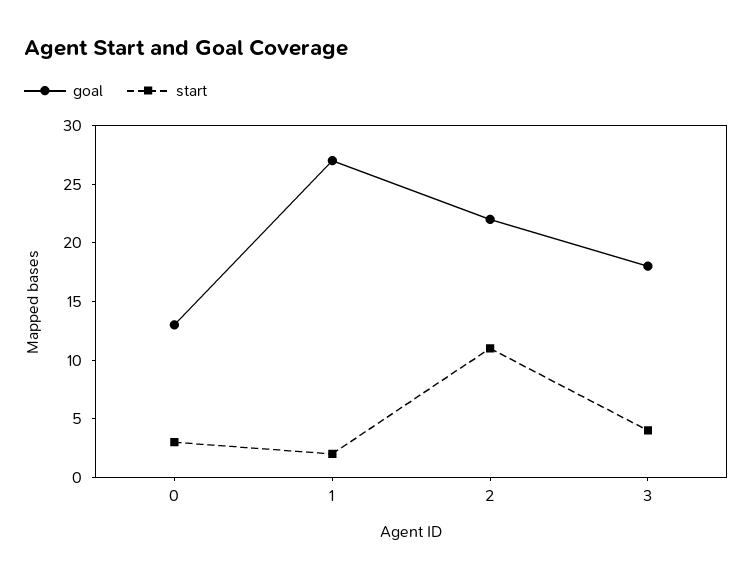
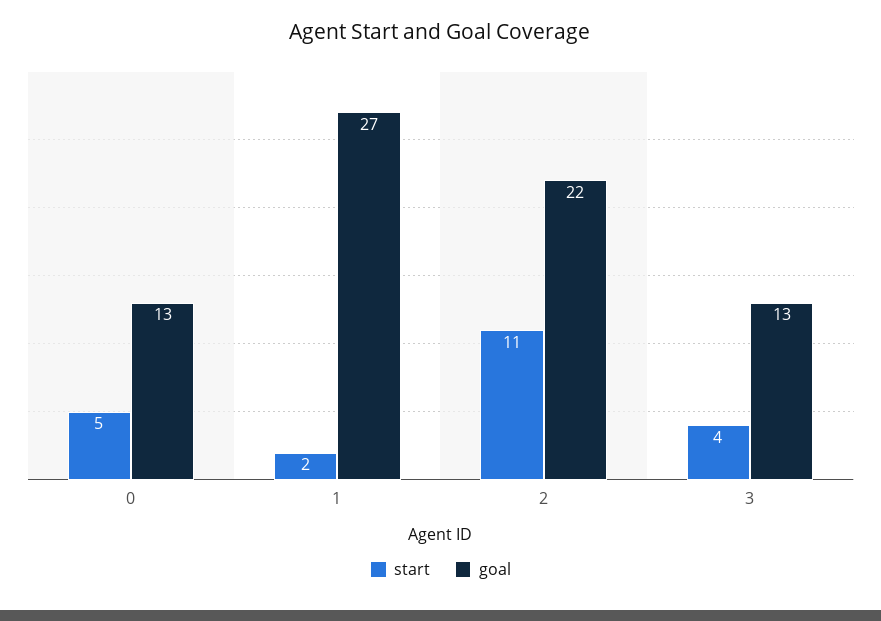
start, 0: 3 -> 5
goal, 3: 18 -> 13

